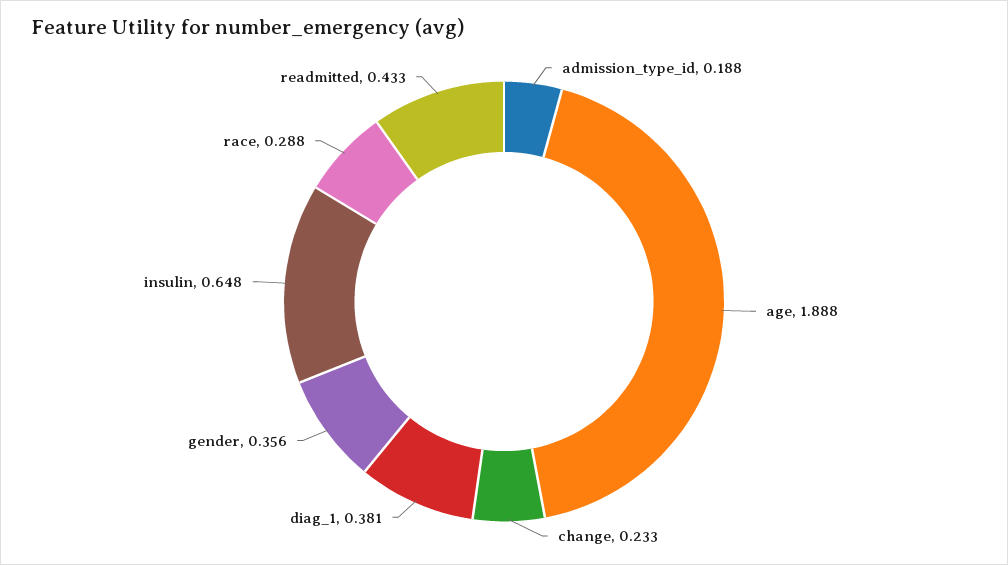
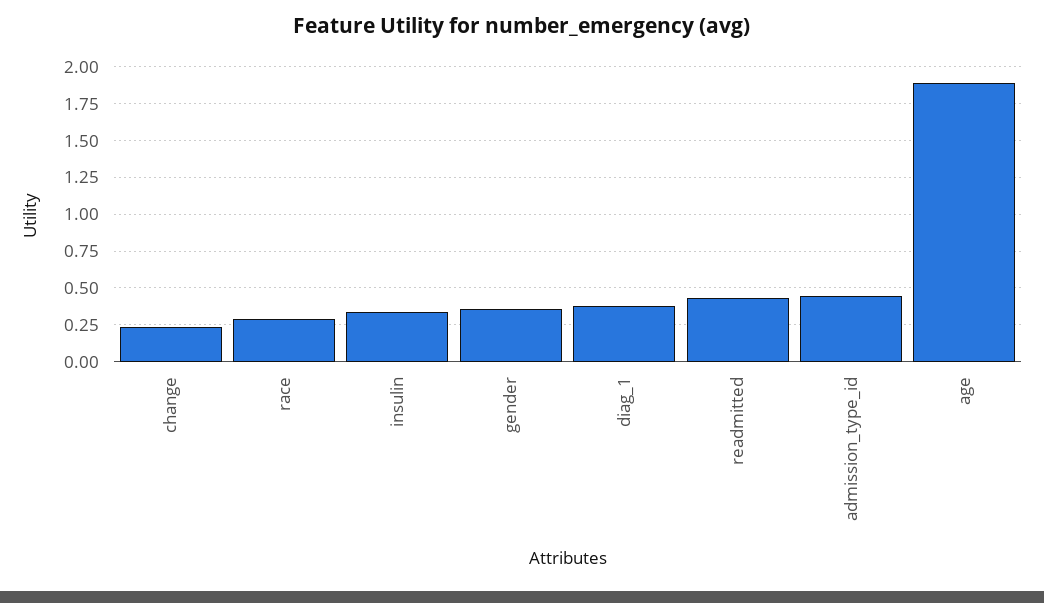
admission_type_id: 0.188 -> 0.45
insulin: 0.648 -> 0.35

